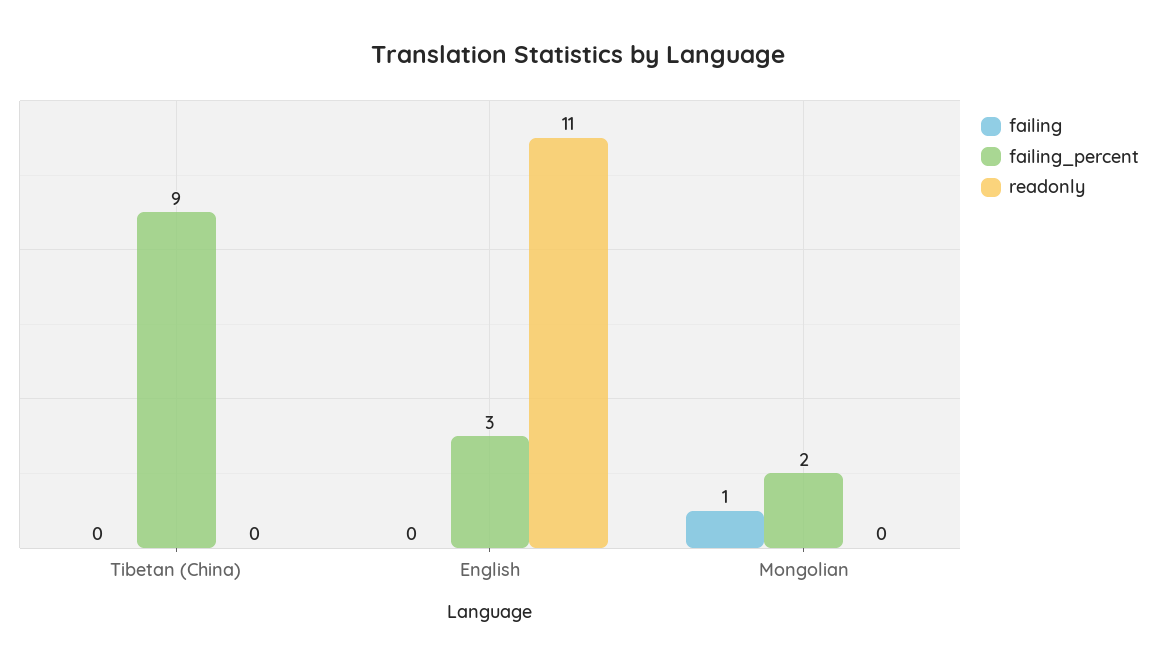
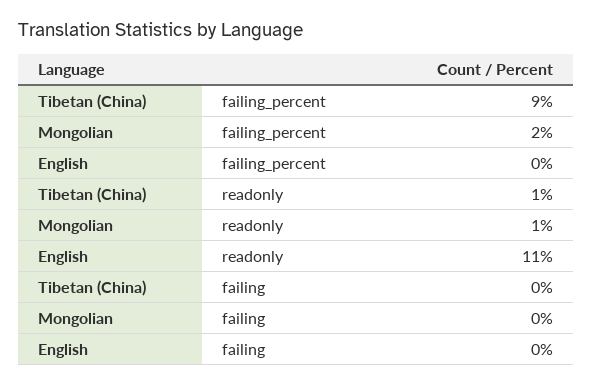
readonly, Tibetan (China): 0 -> 1
failing_percent, English: 3 -> 0
failing, Mongolian: 1 -> 0
readonly, Mongolian: 0 -> 1

